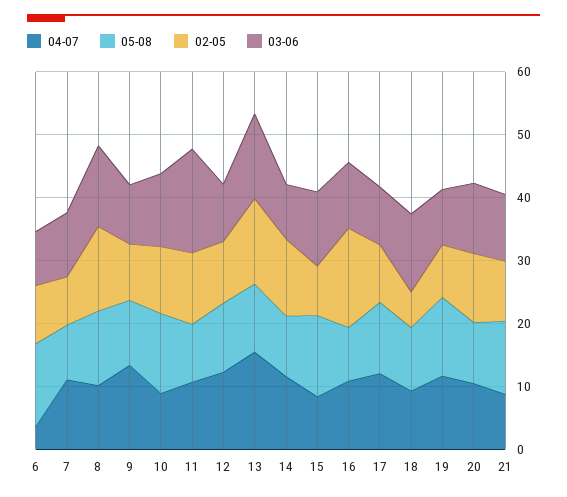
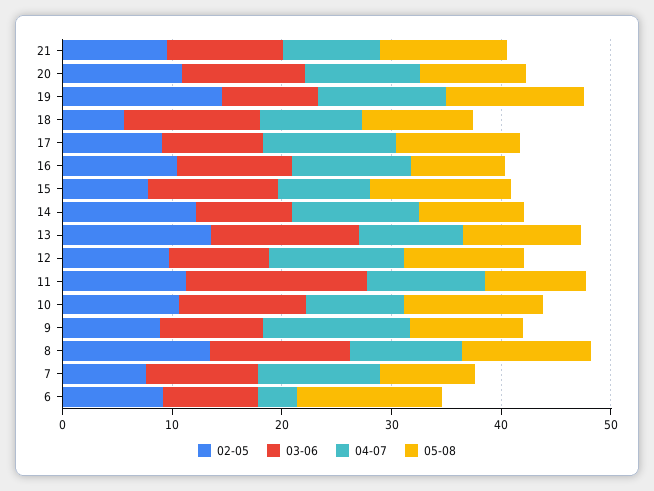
04-07, 13: 16 -> 10
02-05, 16: 16 -> 10
02-05, 19: 8 -> 14

